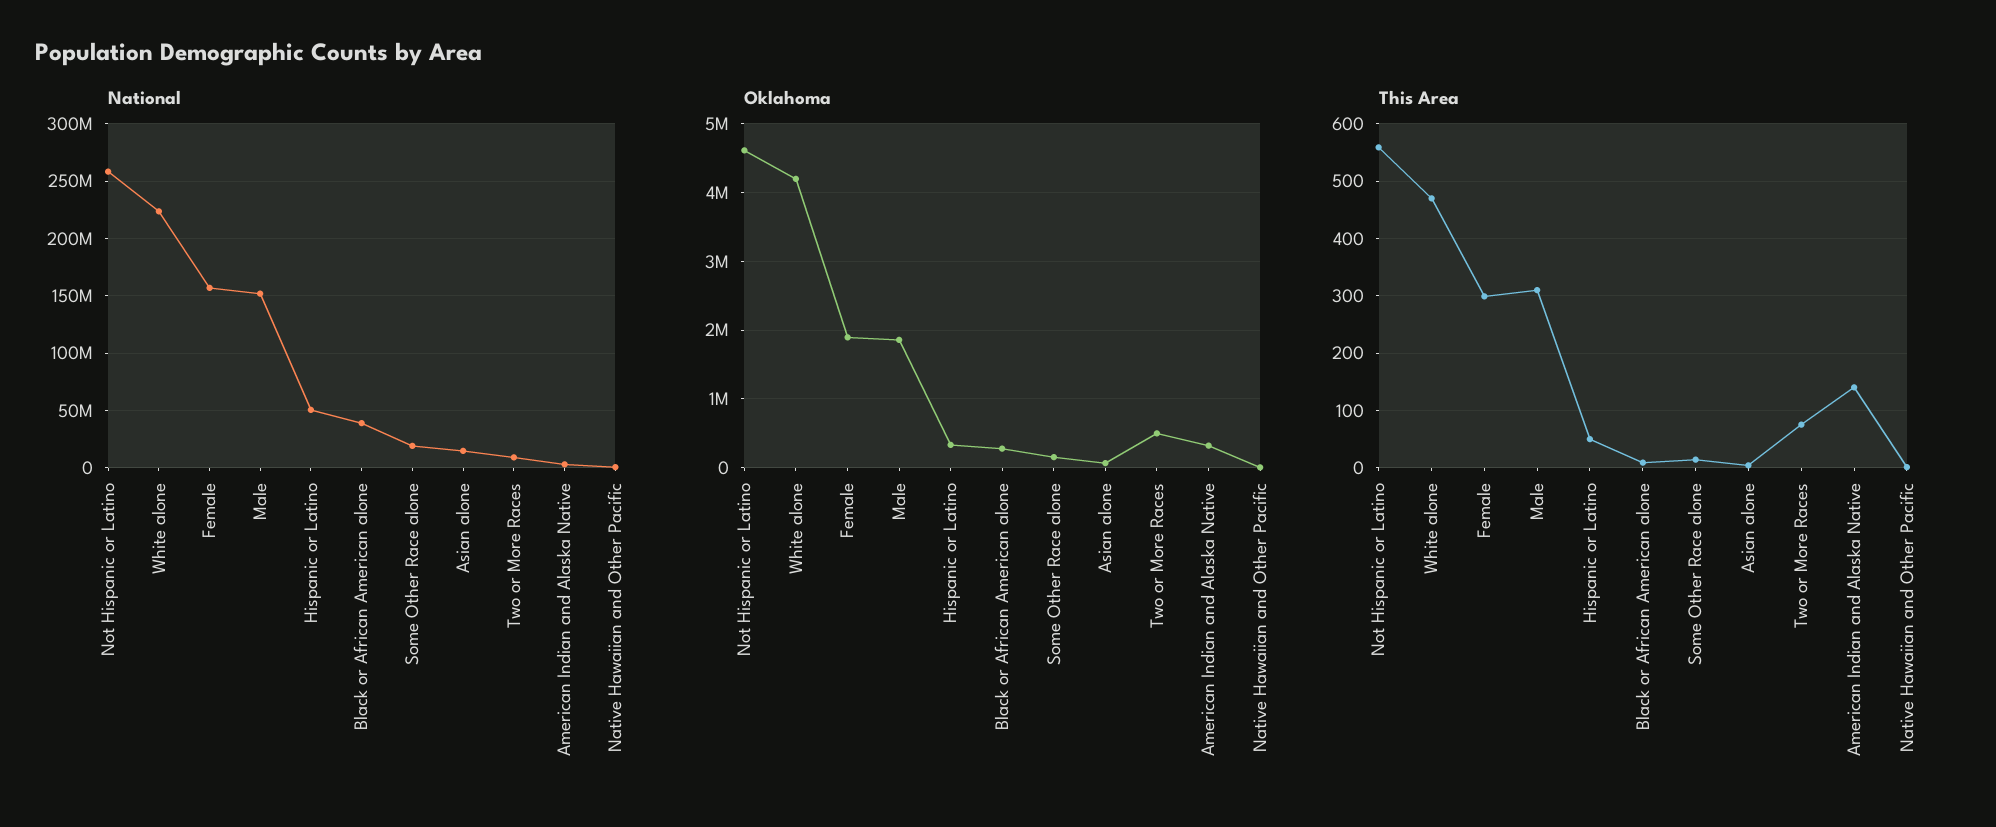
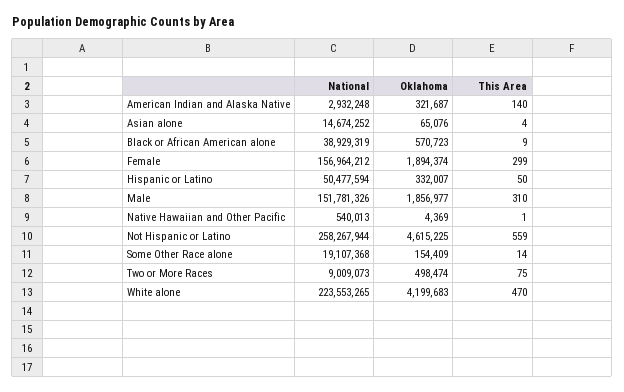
Oklahoma, Black or African American alone: 300000 -> 570723

